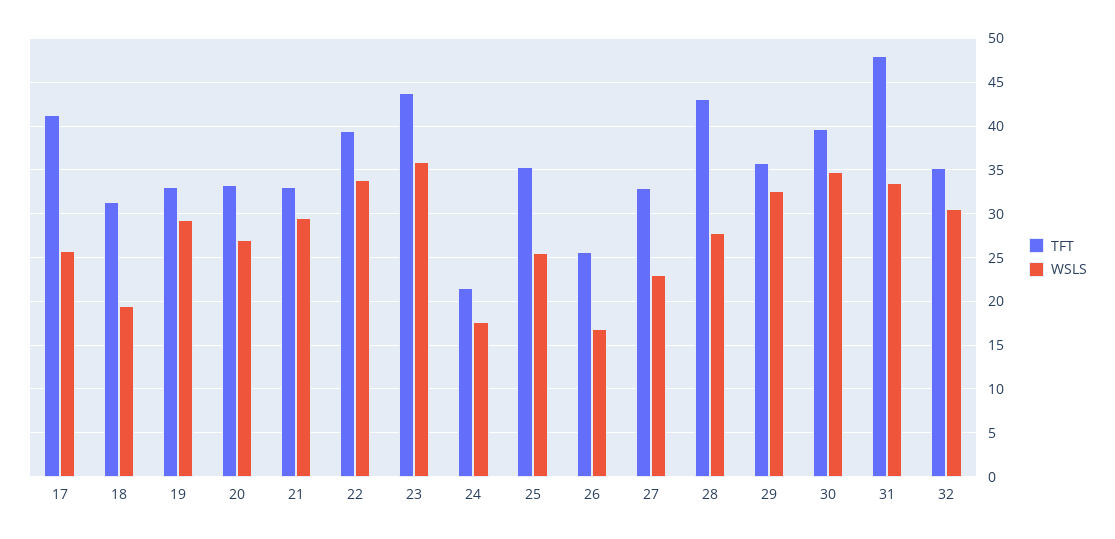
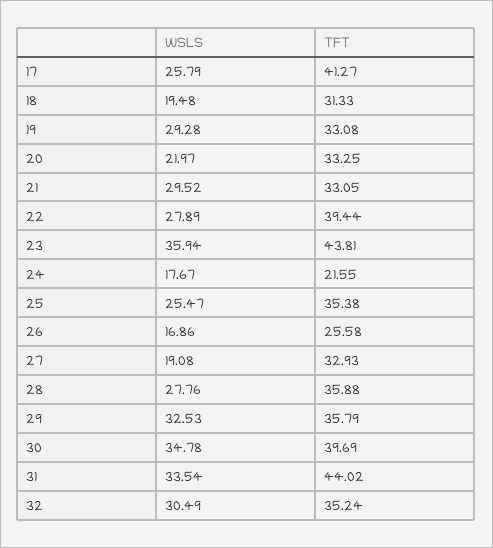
WSLS, 20: 27 -> 21.97
WSLS, 22: 34 -> 27.89
WSLS, 27: 23 -> 19.08
TFT, 28: 43 -> 35.88
TFT, 31: 48 -> 44.02

